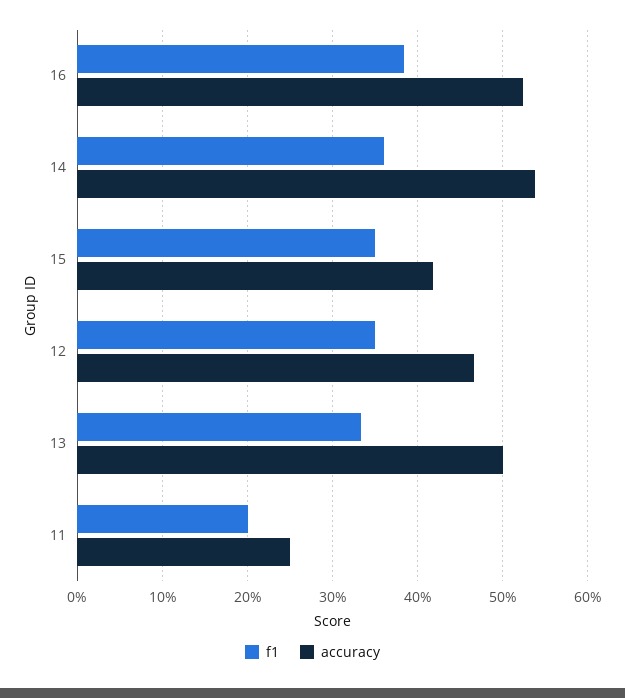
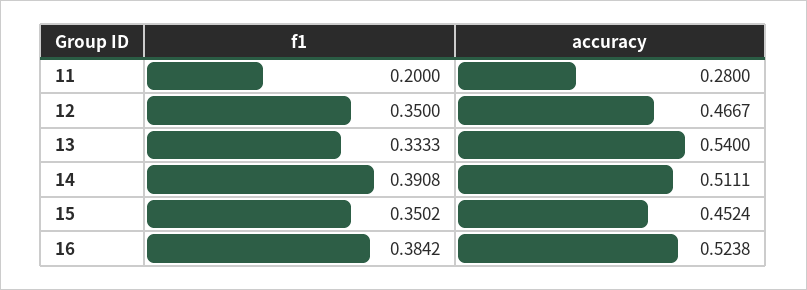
f1, 14: 0.36 -> 0.3908
accuracy, 14: 0.54 -> 0.5111
accuracy, 15: 0.42 -> 0.4524
accuracy, 13: 0.5 -> 0.54
accuracy, 11: 0.25 -> 0.28

